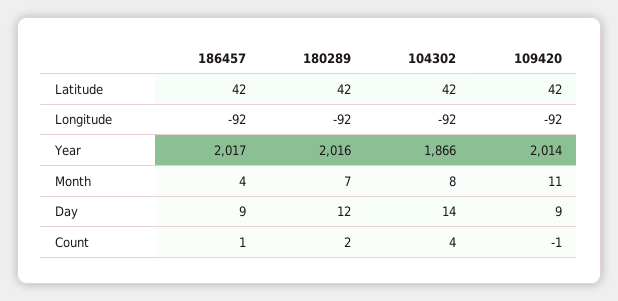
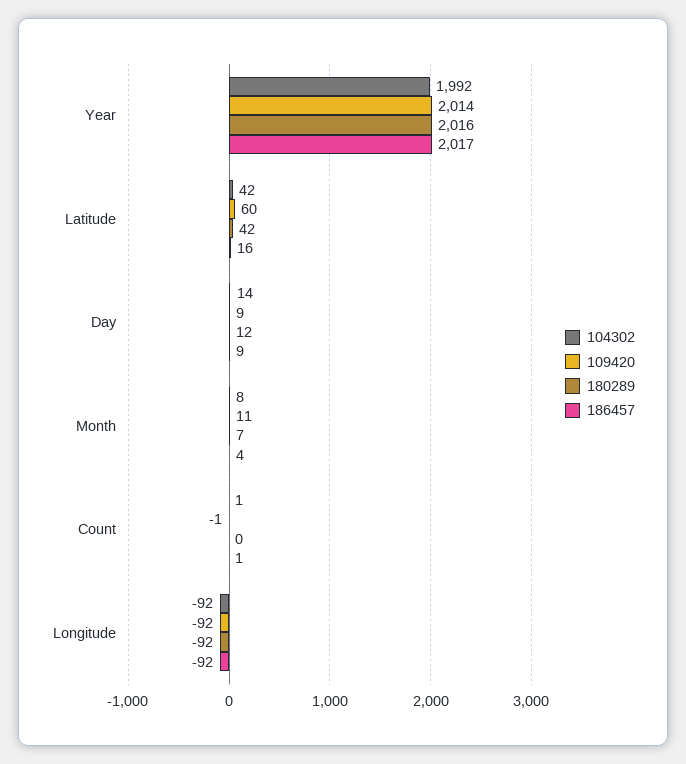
186457, Latitude: 42 -> 16
109420, Latitude: 42 -> 60
104302, Year: 1866 -> 1992
180289, Count: 2 -> 0
104302, Count: 4 -> 1

